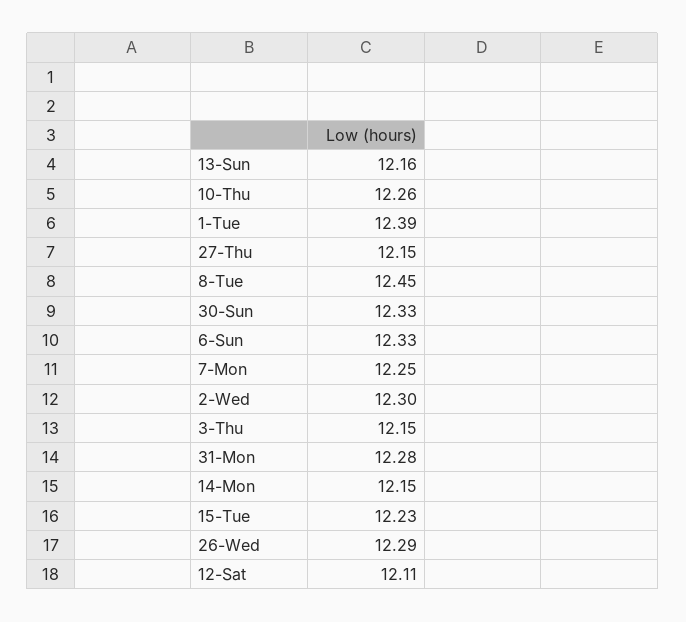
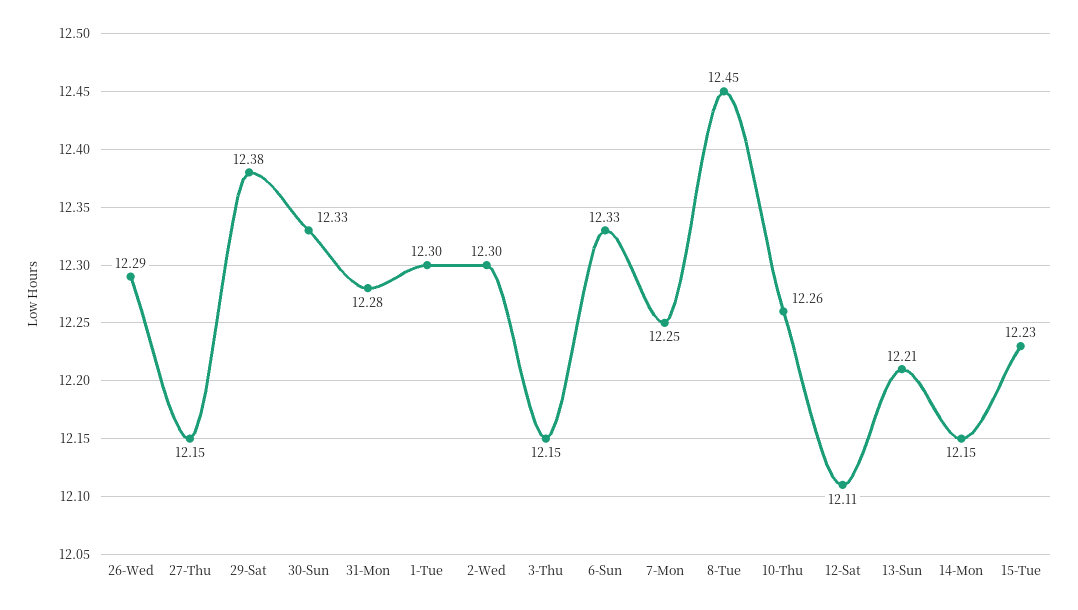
13-Sun: 12.16 -> 12.21
1-Tue: 12.39 -> 12.3
29-Sat: none -> 12.38

